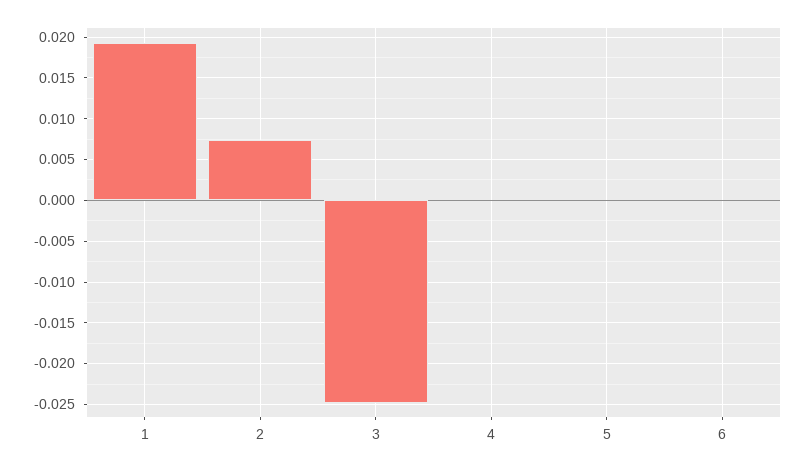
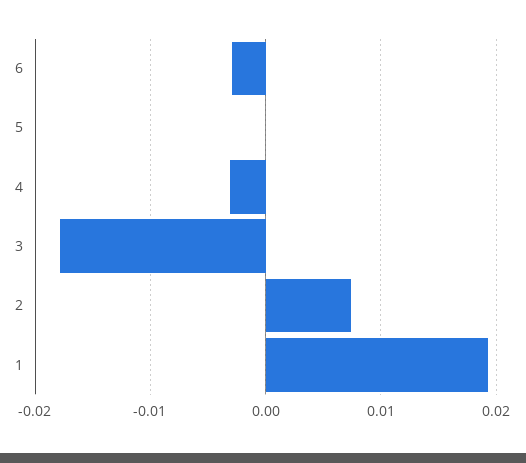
3: -0.025 -> -0.018
4: 0 -> -0.003
6: 0 -> -0.003

